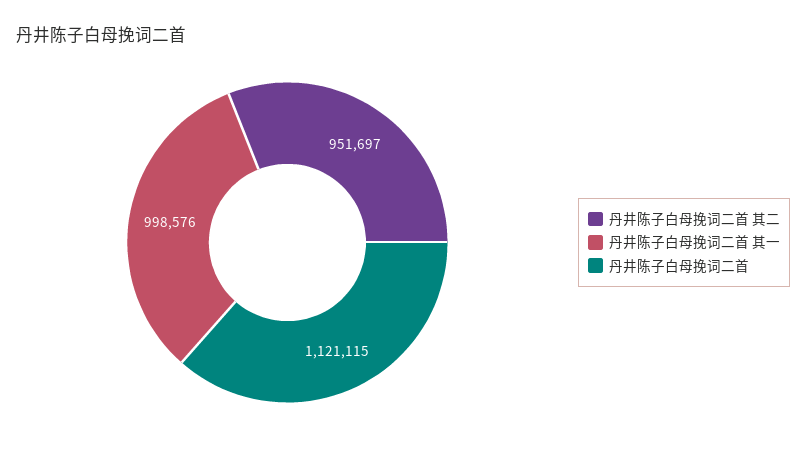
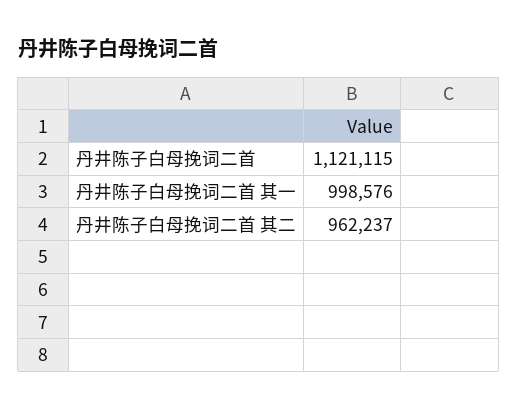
丹井陈子白母挽词二首 其二: 951697 -> 962237

